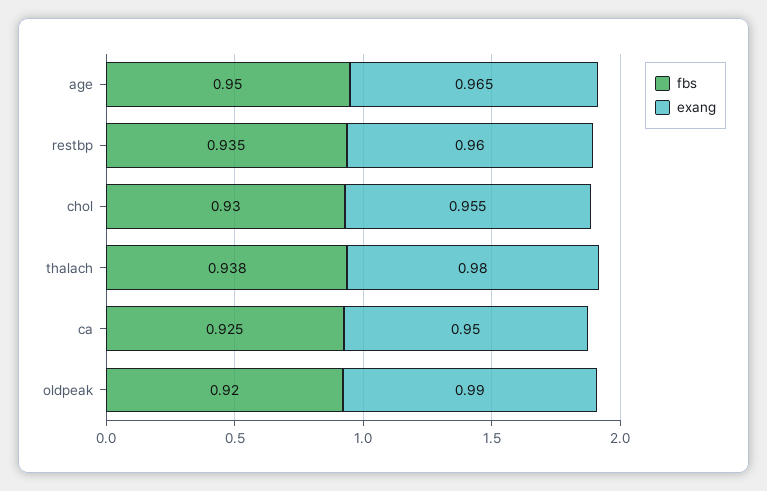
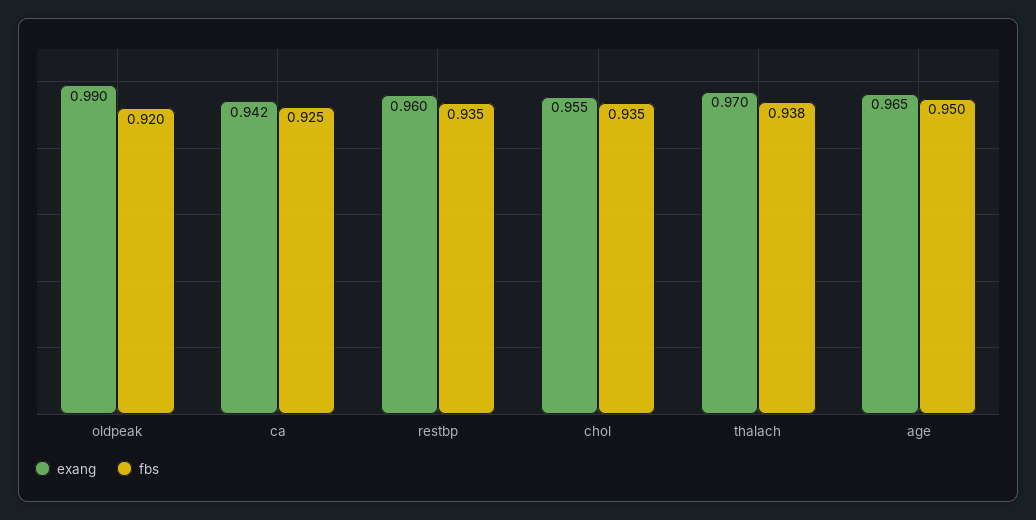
fbs, chol: 0.93 -> 0.935
exang, thalach: 0.98 -> 0.97
exang, ca: 0.95 -> 0.942

